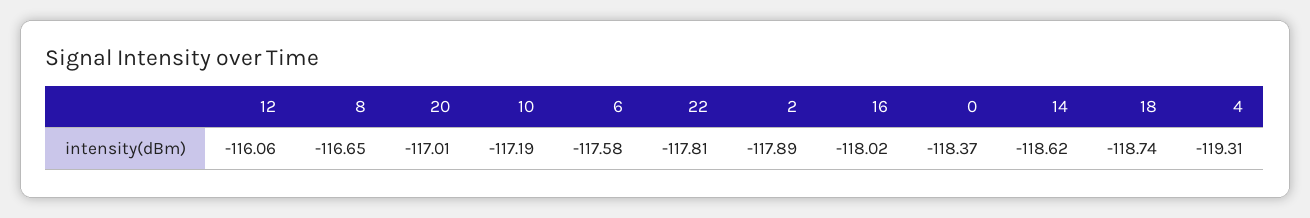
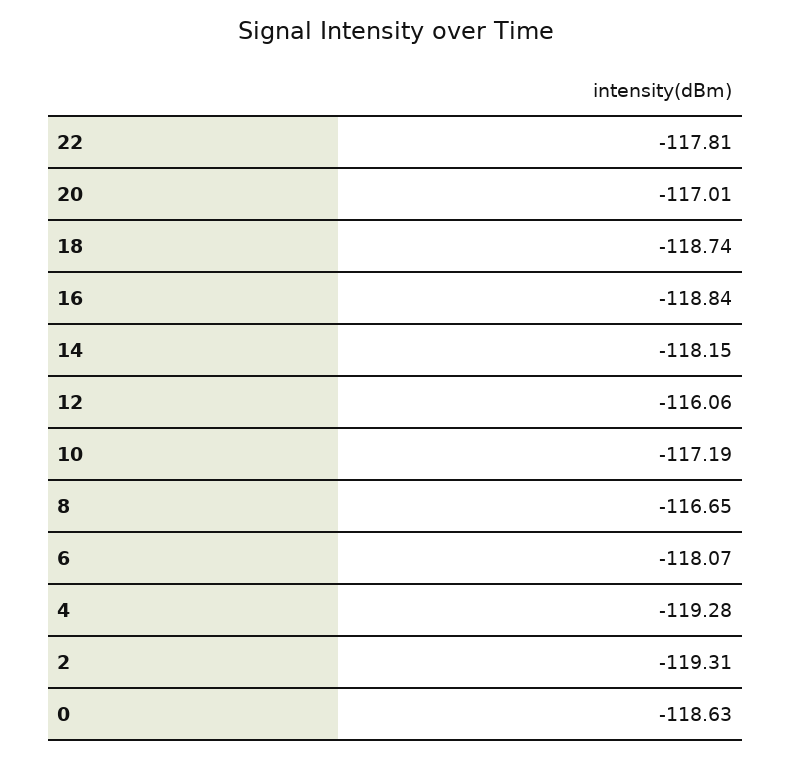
6: -117.58 -> -118.07
2: -117.89 -> -119.31
16: -118.02 -> -118.84
0: -118.37 -> -118.63
14: -118.62 -> -118.15
4: -119.31 -> -119.28

